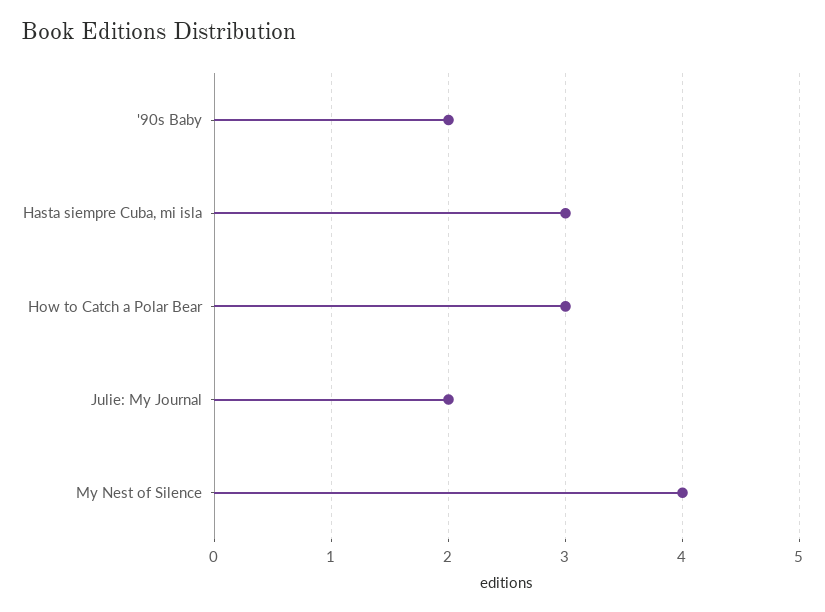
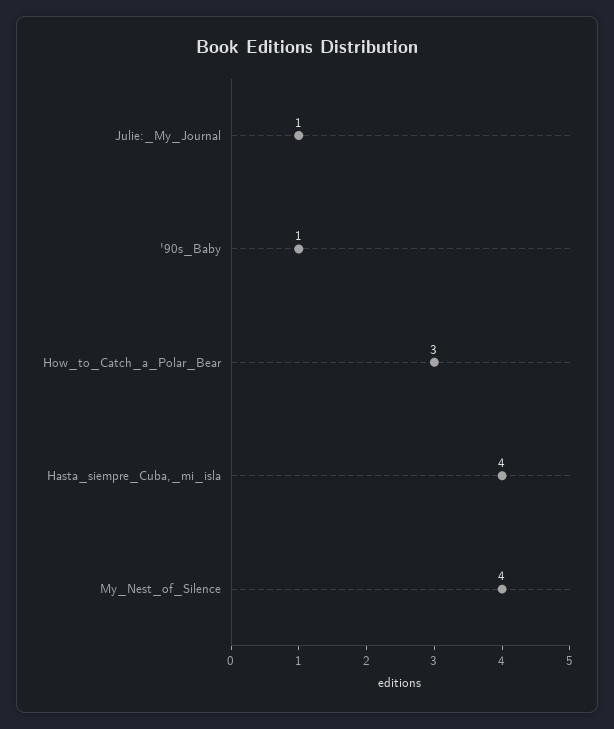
'90s Baby: 2 -> 1
Hasta siempre Cuba, mi isla: 3 -> 4
Julie: My Journal: 2 -> 1

